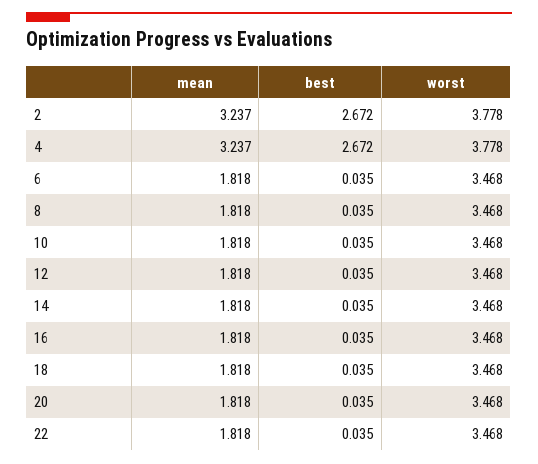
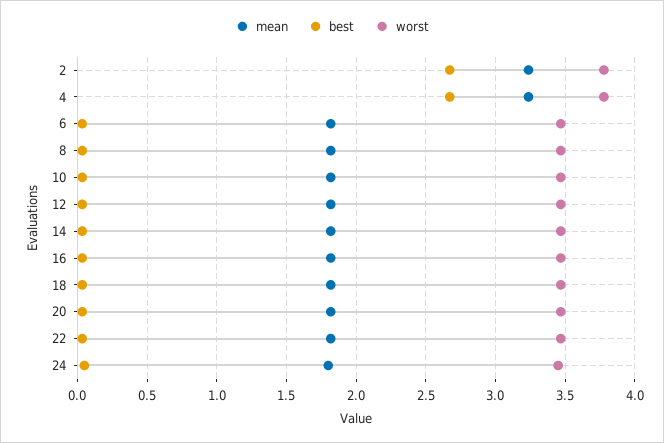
mean, 24: none -> 1.8
best, 24: none -> 0.05
worst, 24: none -> 3.45

